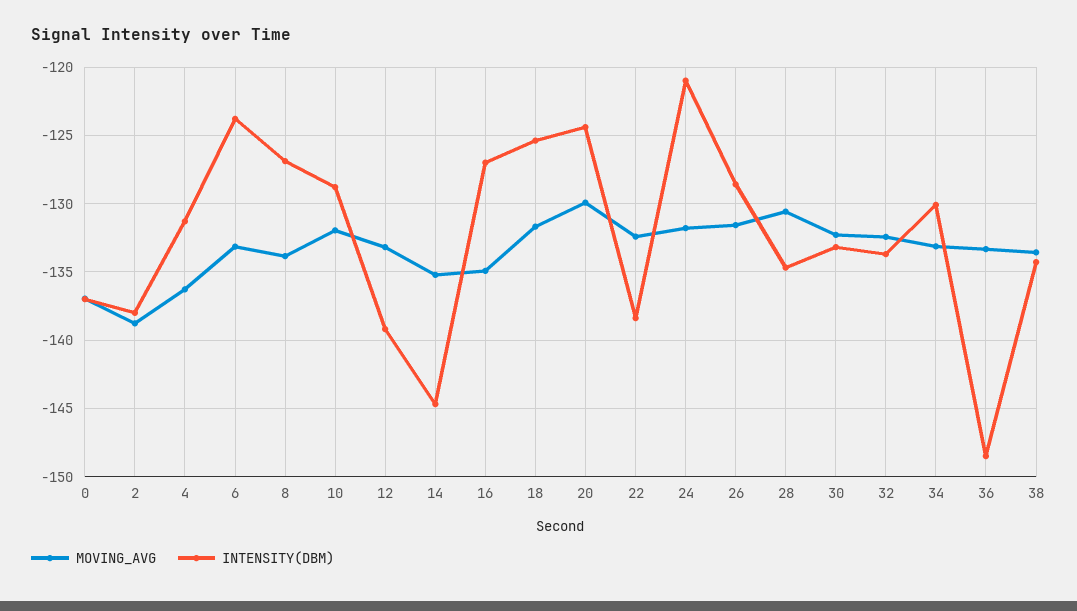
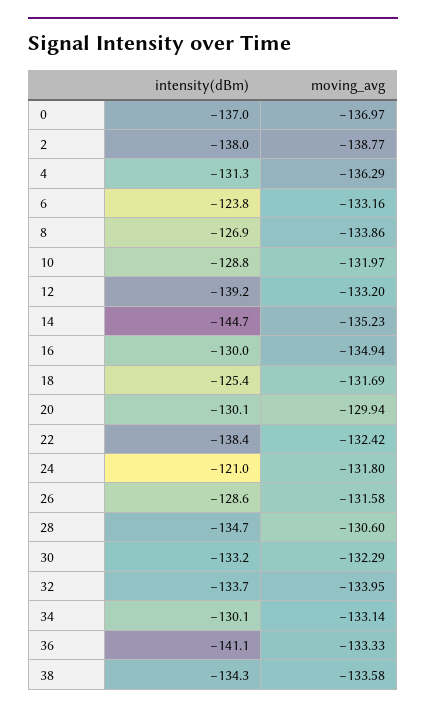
INTENSITY(DBM), 16: -127 -> -130
INTENSITY(DBM), 20: -124.5 -> -130.1
MOVING_AVG, 32: -132.5 -> -133.95
INTENSITY(DBM), 36: -148.5 -> -141.1

